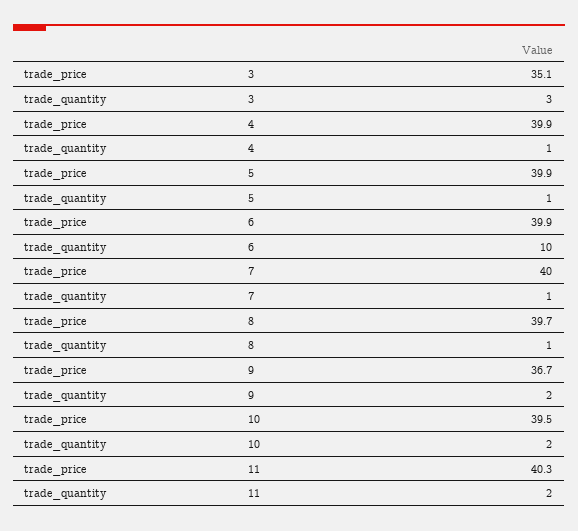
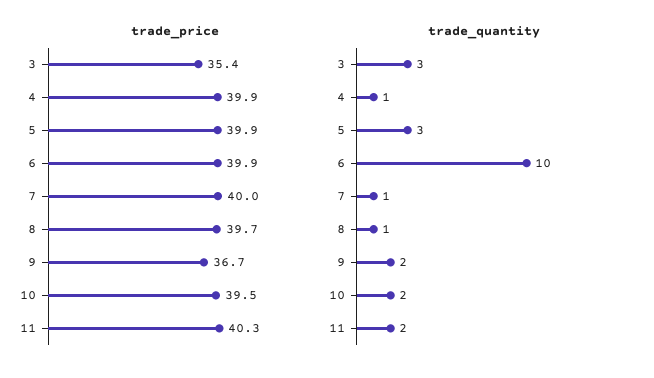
trade_price, 3: 35.1 -> 35.4
trade_quantity, 5: 1 -> 3

